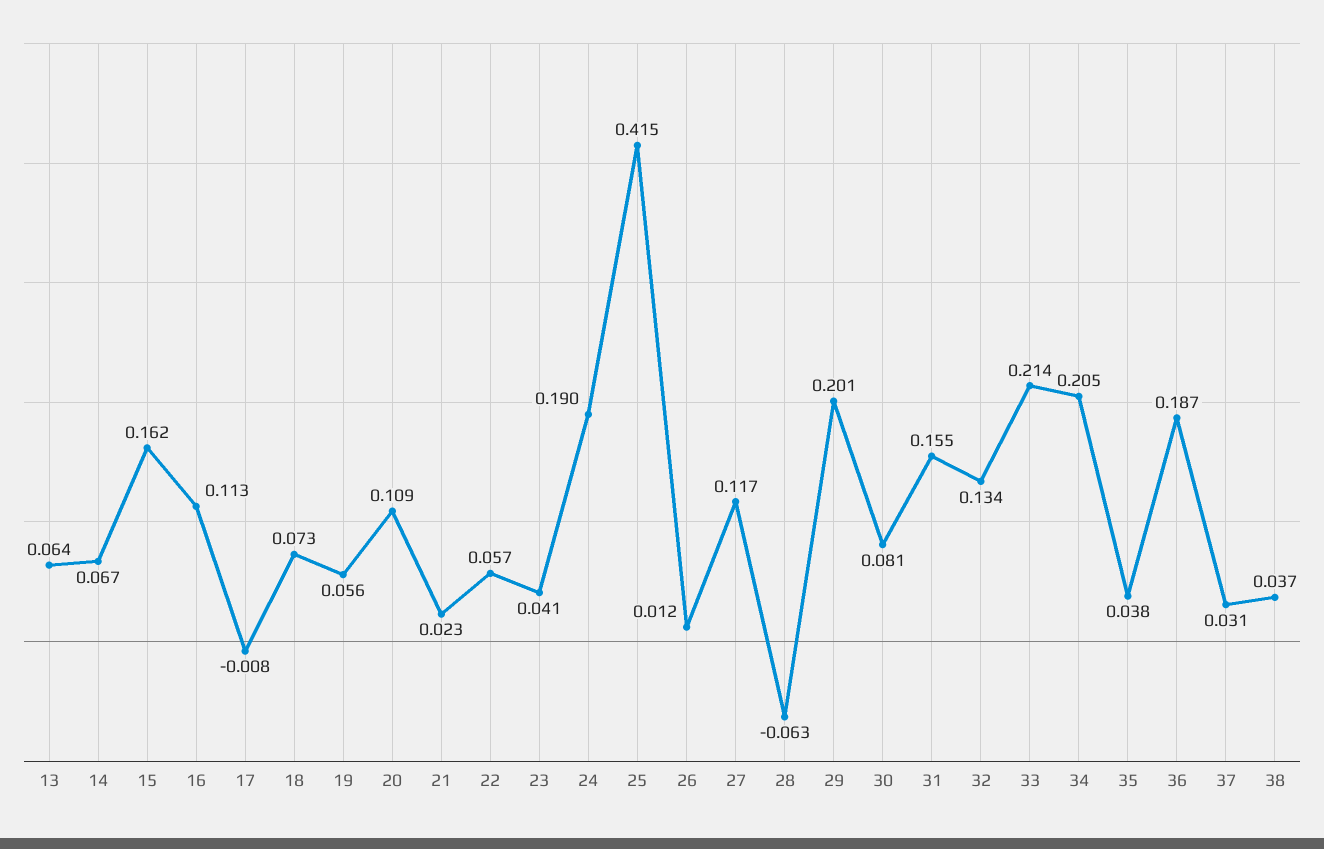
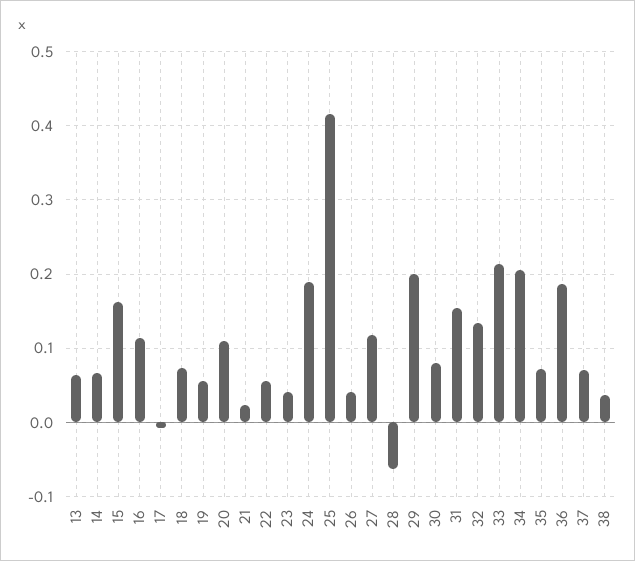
26: 0.012 -> 0.04
35: 0.038 -> 0.07
37: 0.031 -> 0.07

